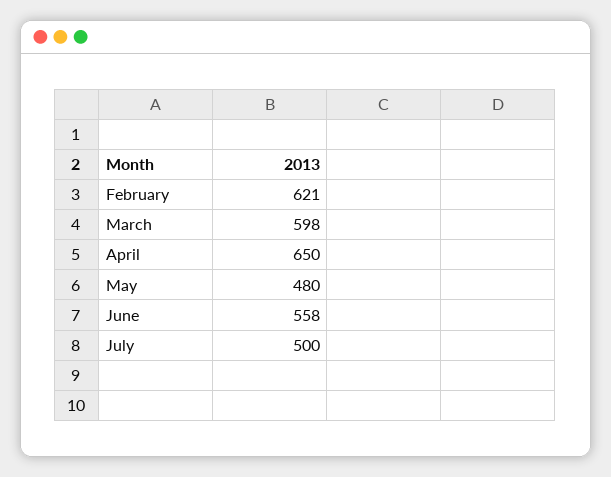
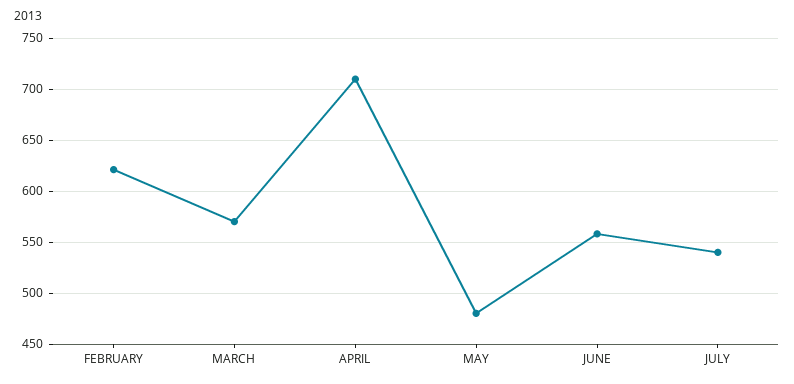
March: 598 -> 570
April: 650 -> 710
July: 500 -> 540

